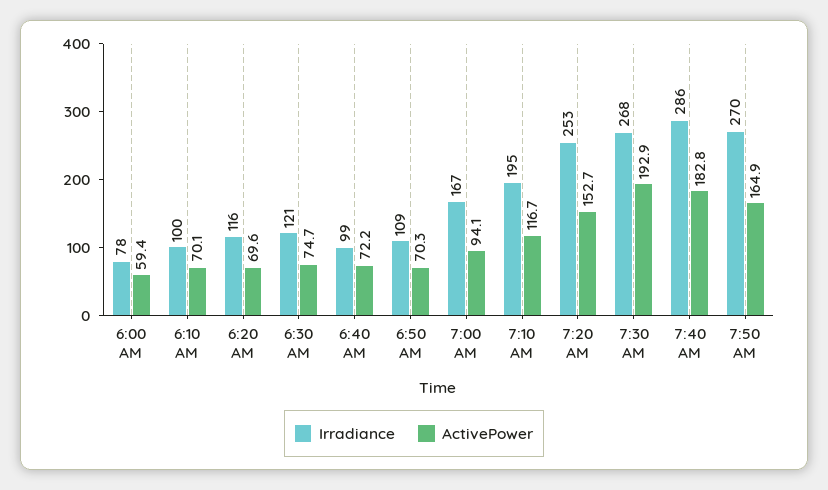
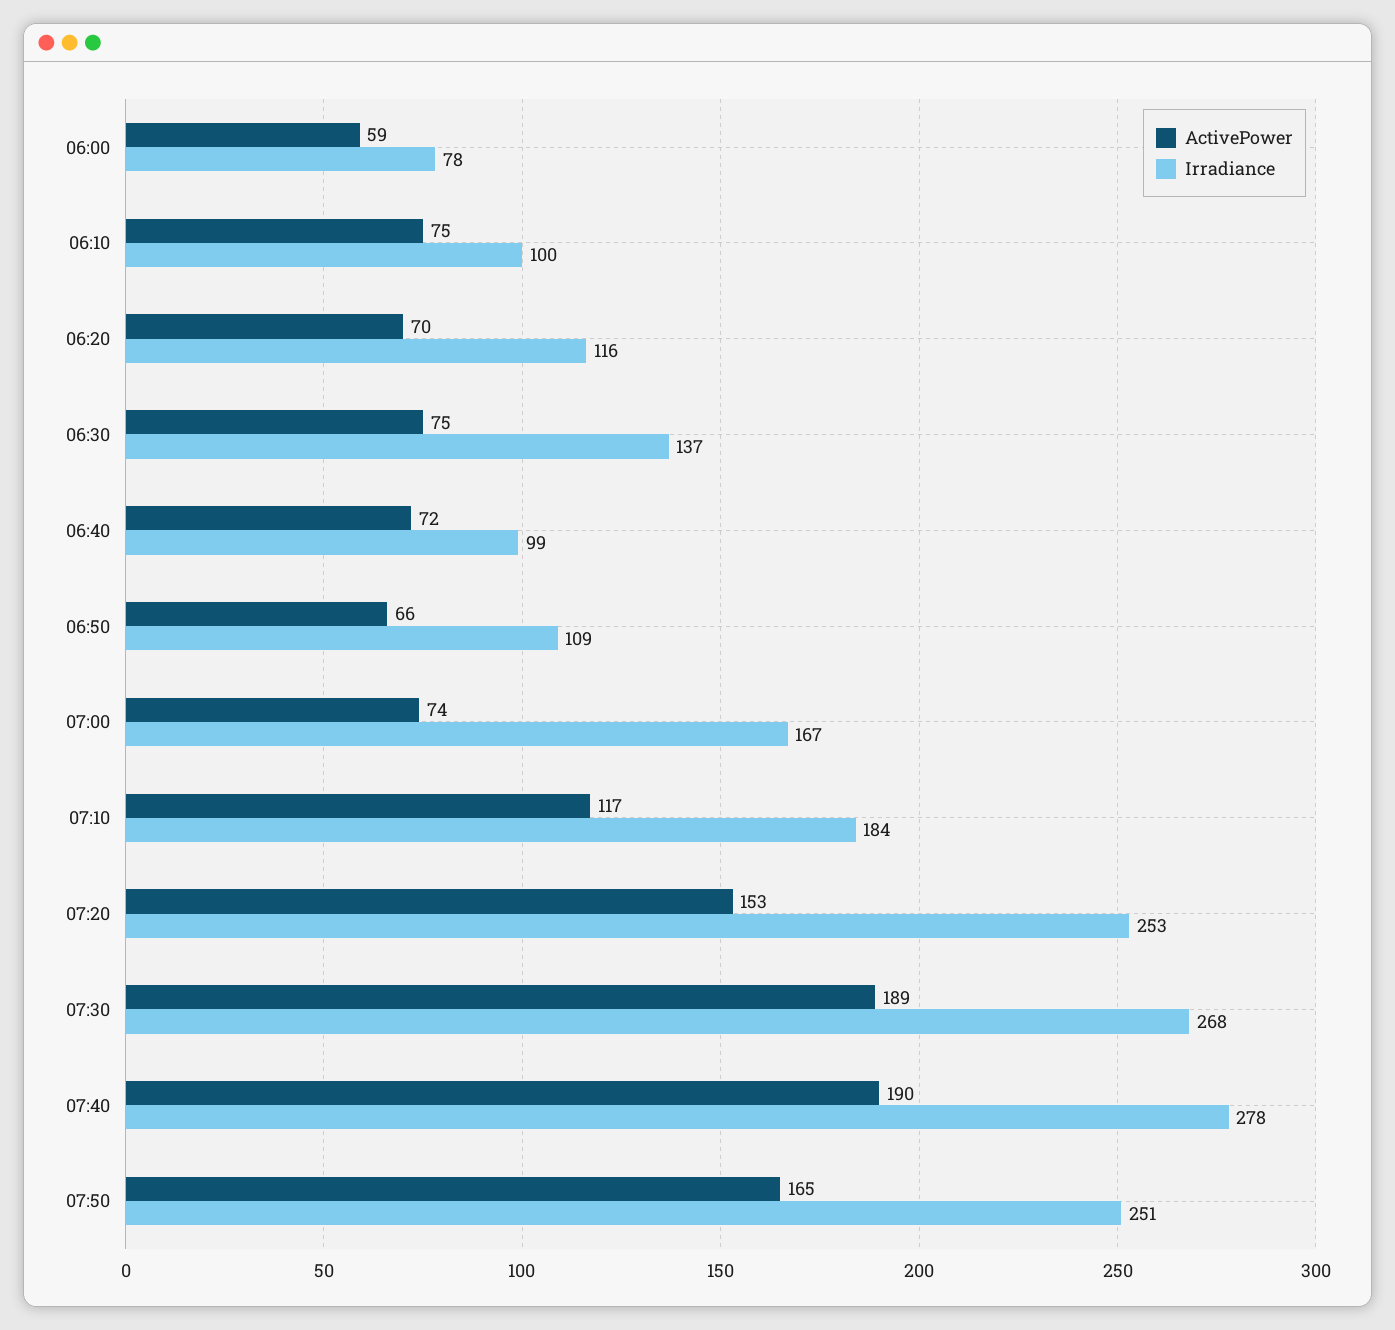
ActivePower, 6:10 AM: 70.1 -> 75
Irradiance, 6:30 AM: 121 -> 137
ActivePower, 6:50 AM: 70.3 -> 66
ActivePower, 7:00 AM: 94.1 -> 74
Irradiance, 7:10 AM: 195 -> 184
ActivePower, 7:30 AM: 192.9 -> 189
Irradiance, 7:40 AM: 286 -> 278
ActivePower, 7:40 AM: 182.8 -> 190
Irradiance, 7:50 AM: 270 -> 251

